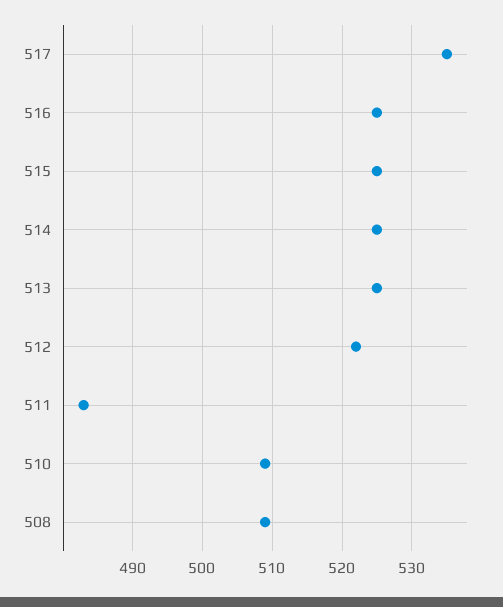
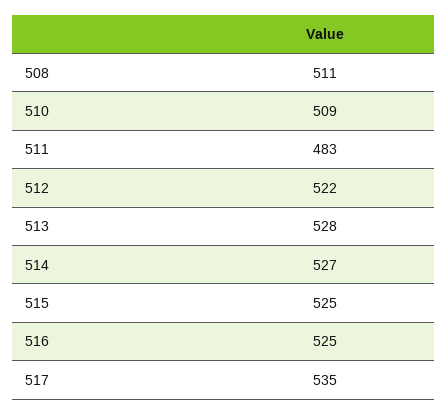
514: 525 -> 527
513: 525 -> 528
508: 509 -> 511

